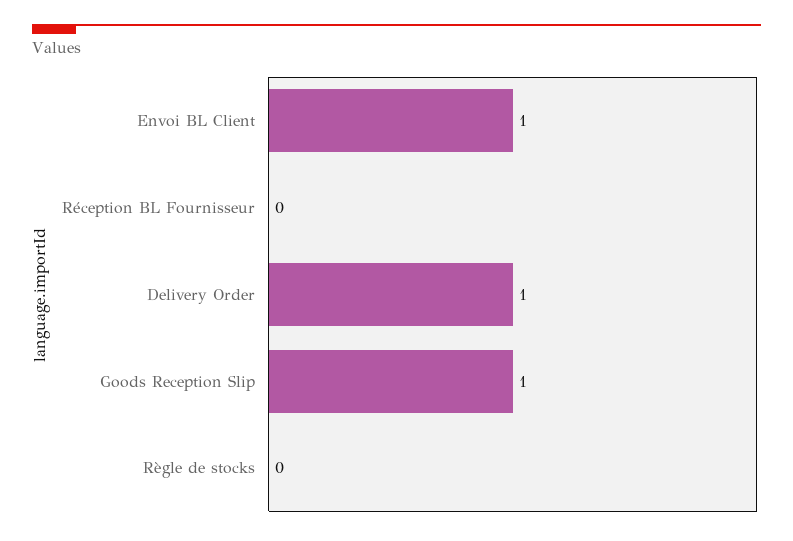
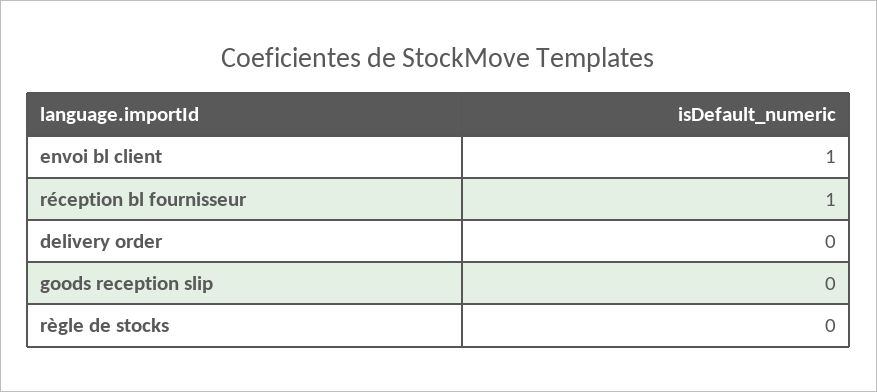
Réception BL Fournisseur: 0 -> 1
Delivery Order: 1 -> 0
Goods Reception Slip: 1 -> 0

